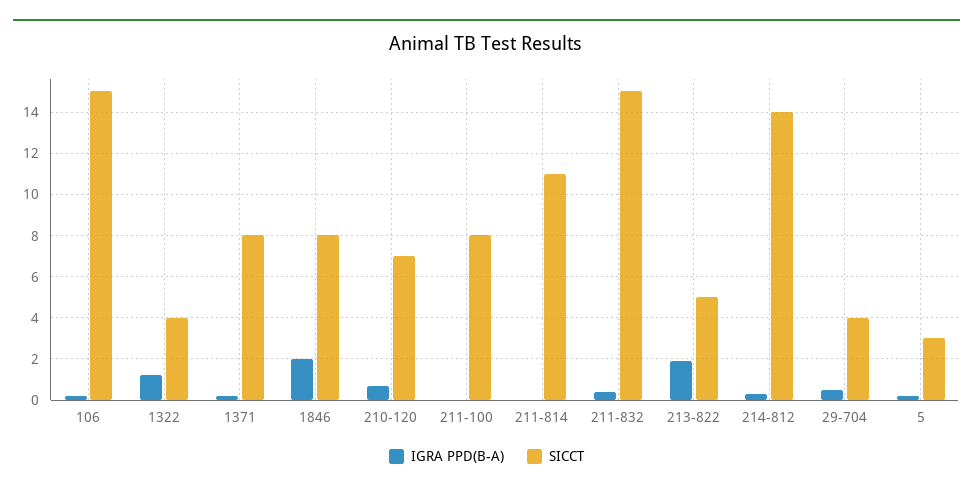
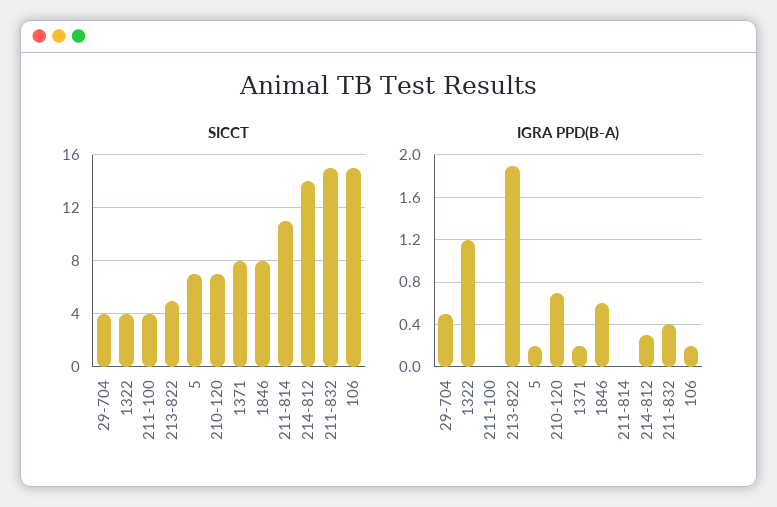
IGRA PPD(B-A), 1846: 2 -> 0.6
SICCT, 211-100: 8 -> 4
SICCT, 5: 3 -> 7

